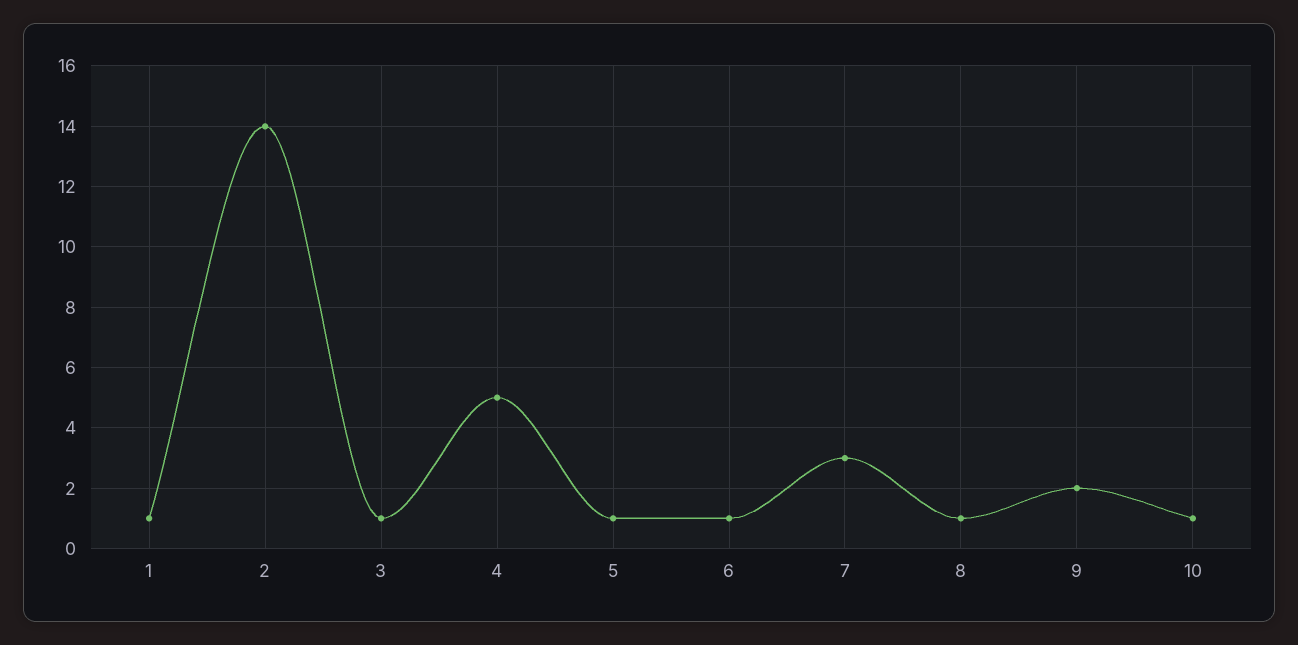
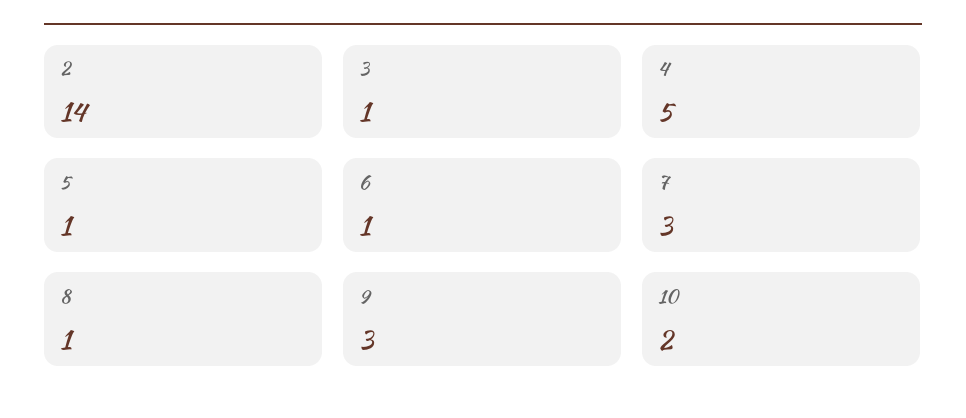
1: 1 -> none
9: 2 -> 3
10: 1 -> 2

